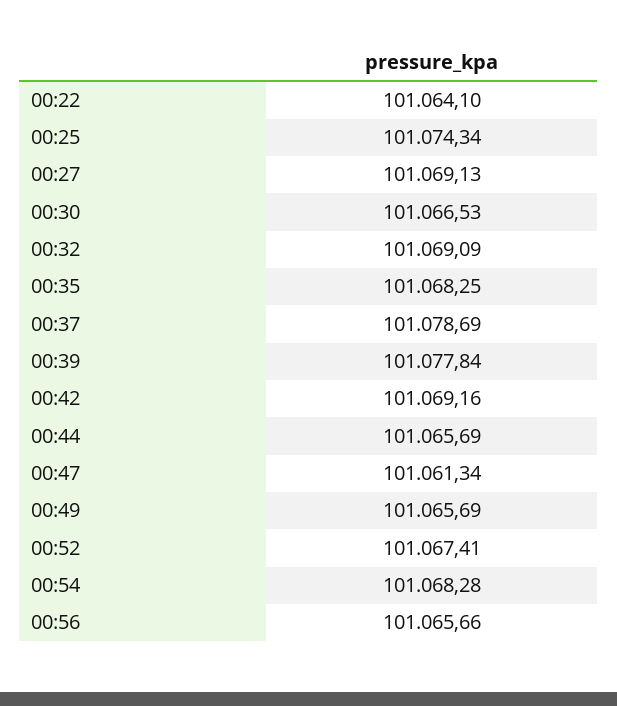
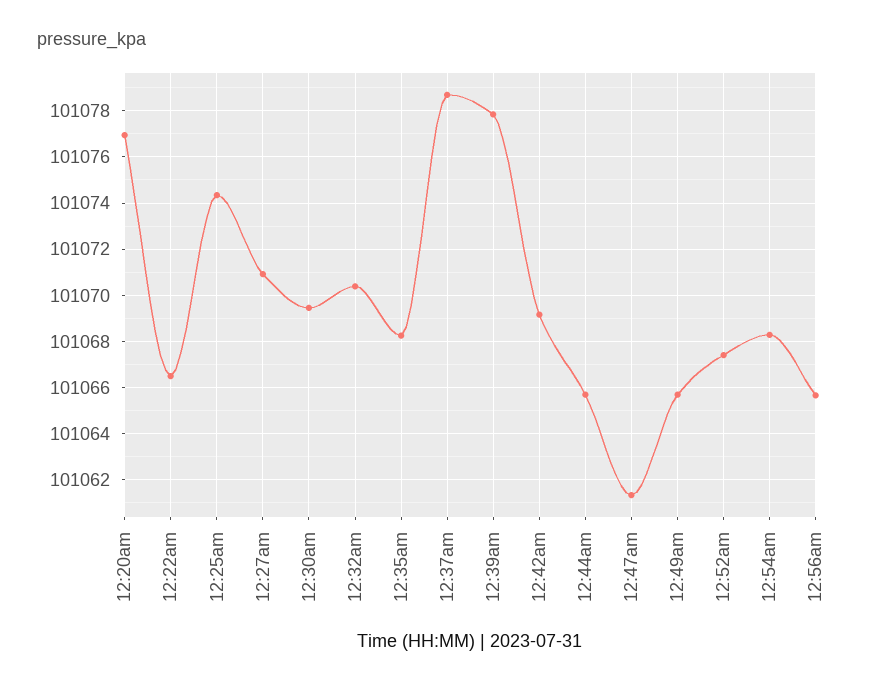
00:22: 101064.1 -> 101066.5
00:27: 101069.13 -> 101071
00:30: 101066.53 -> 101069.5
00:32: 101069.09 -> 101070.5
12:20am: none -> 101077

